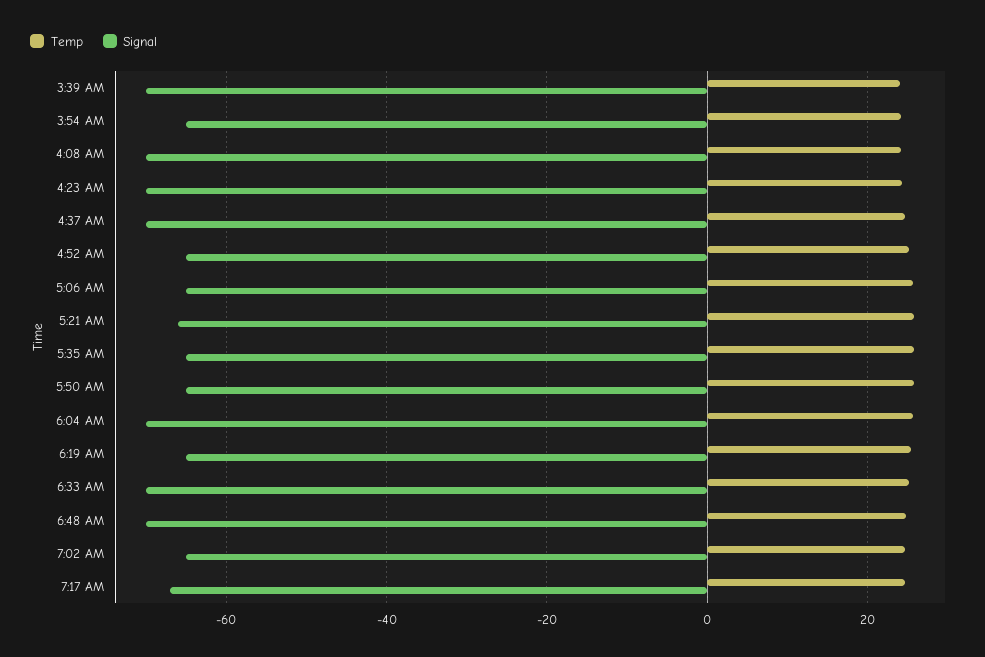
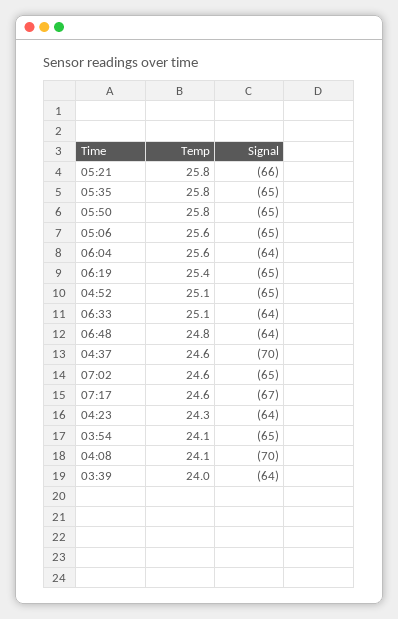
Signal, 3:39 AM: -70 -> -64
Signal, 4:23 AM: -70 -> -64
Signal, 6:04 AM: -70 -> -64
Signal, 6:33 AM: -70 -> -64
Signal, 6:48 AM: -70 -> -64

